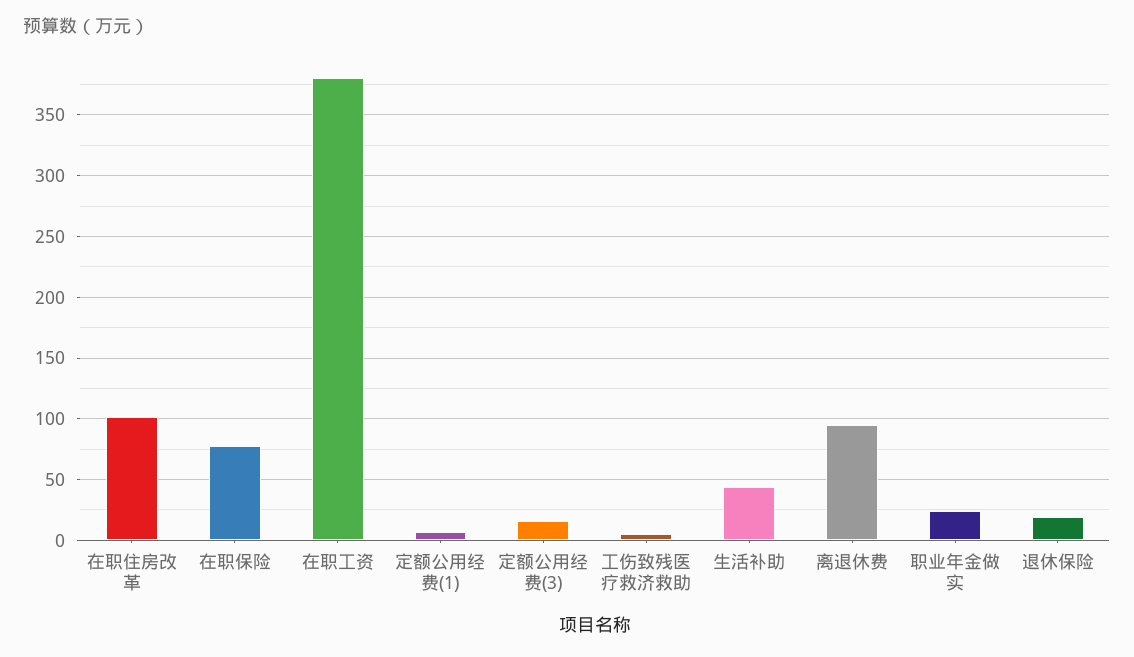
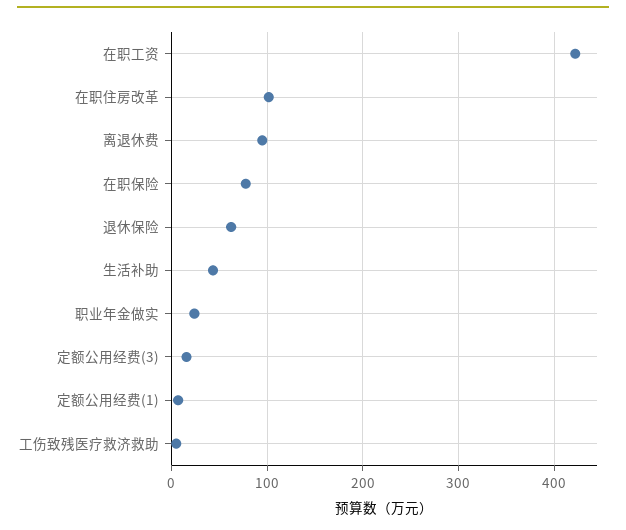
在职工资: 380 -> 420
退休保险: 20 -> 60

